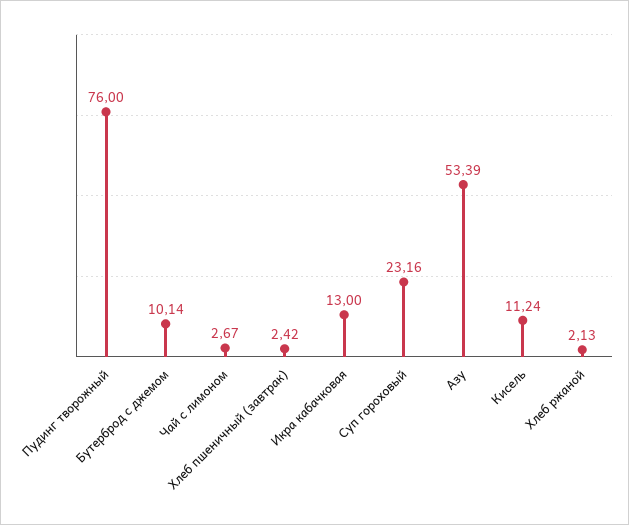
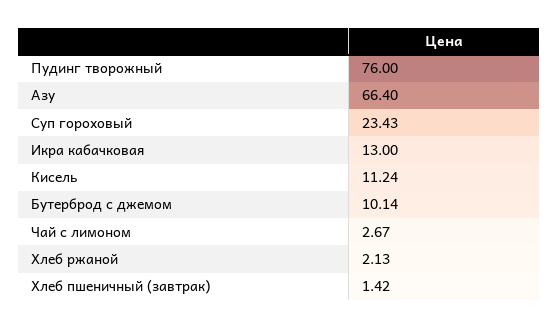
Хлеб пшеничный (завтрак): 2.42 -> 1.42
Суп гороховый: 23.16 -> 23.43
Азу: 53.39 -> 66.4

